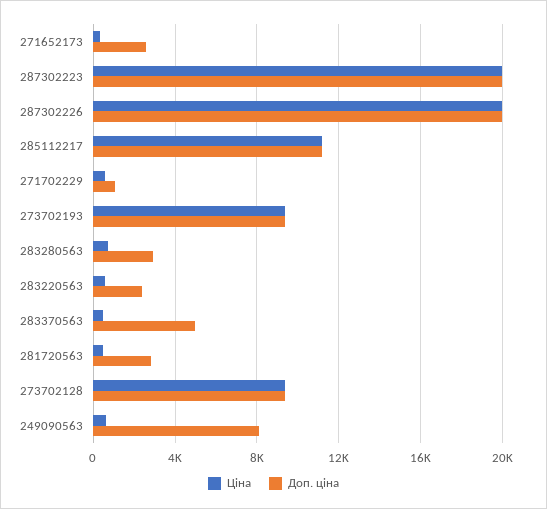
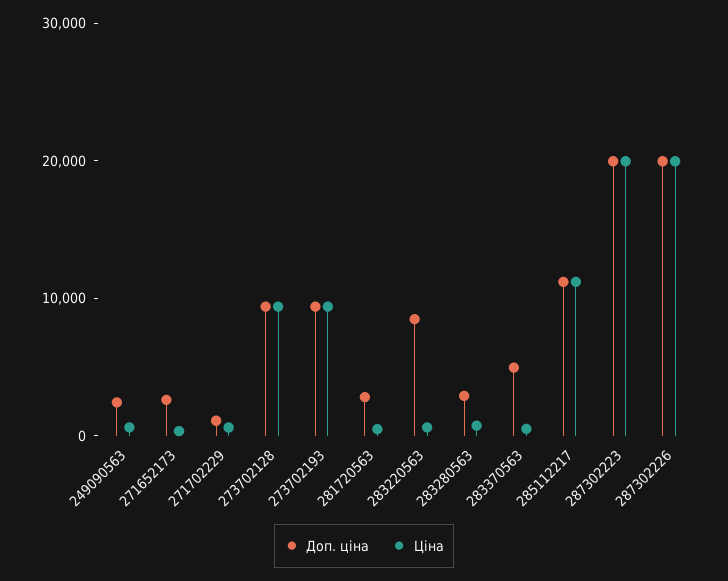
Доп. ціна, 283220563: 2500 -> 8000
Доп. ціна, 249090563: 8000 -> 2000

